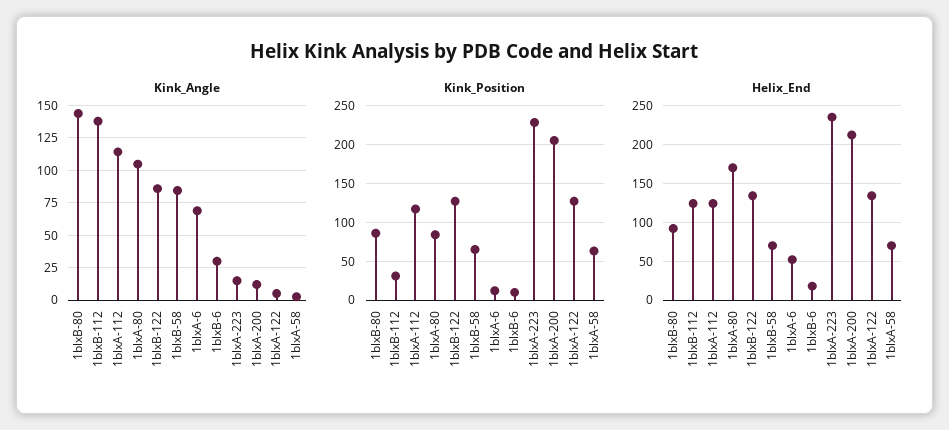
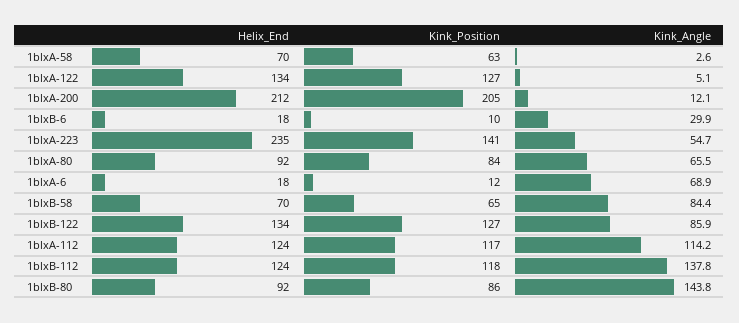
Kink_Angle, 1blxA-80: 105 -> 65.5
Kink_Angle, 1blxA-223: 15 -> 54.7
Kink_Position, 1blxB-112: 30 -> 118
Kink_Position, 1blxA-223: 230 -> 141
Helix_End, 1blxA-80: 170 -> 92
Helix_End, 1blxA-6: 50 -> 18

